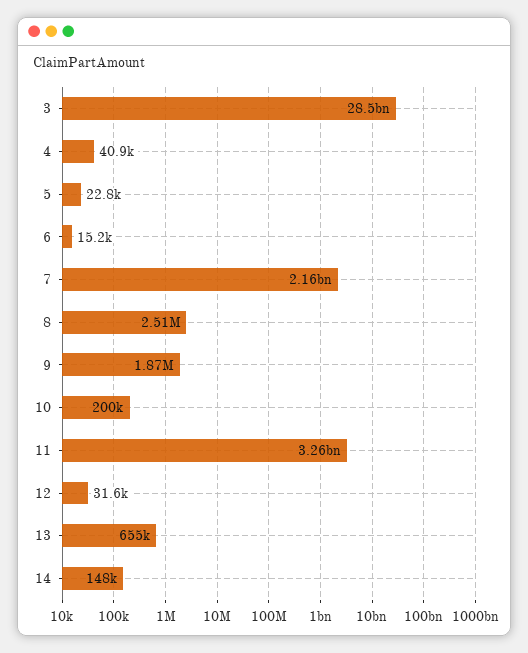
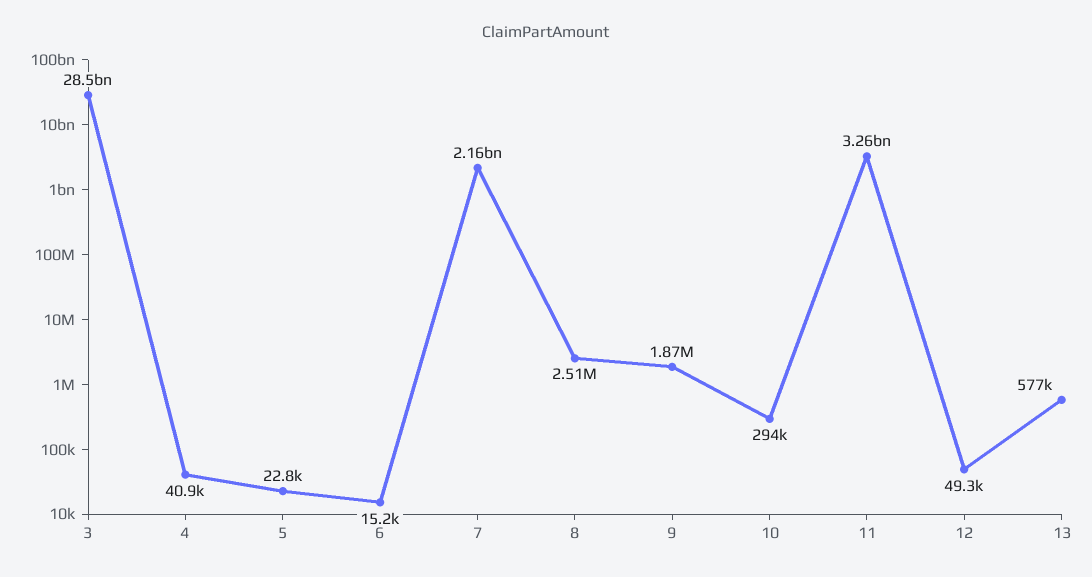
10: 200000 -> 294000
12: 31600 -> 49300
13: 655000 -> 577000
14: 148000 -> none

